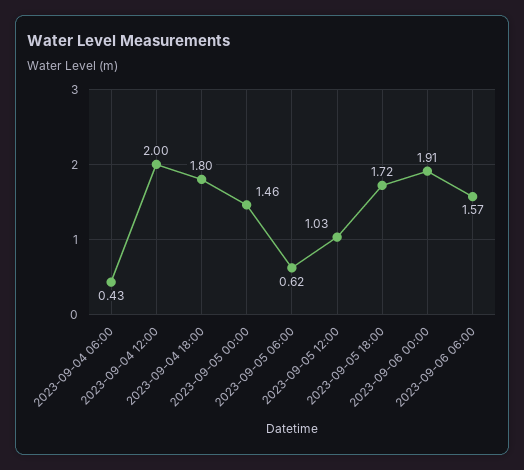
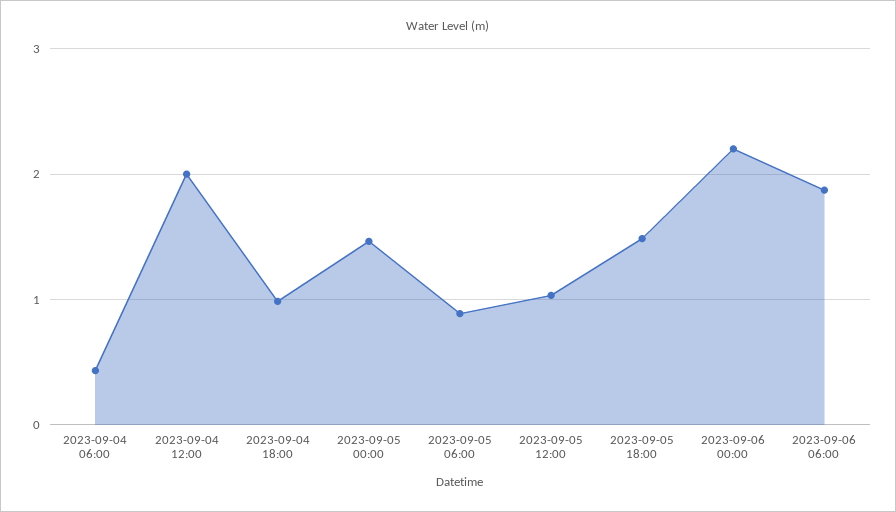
2023-09-04 18:00: 1.8 -> 1
2023-09-05 06:00: 0.62 -> 0.9
2023-09-05 18:00: 1.72 -> 1.5
2023-09-06 00:00: 1.91 -> 2.2
2023-09-06 06:00: 1.57 -> 1.9

